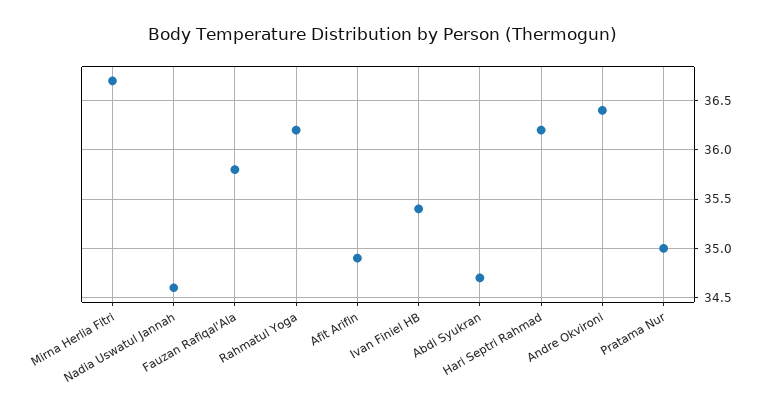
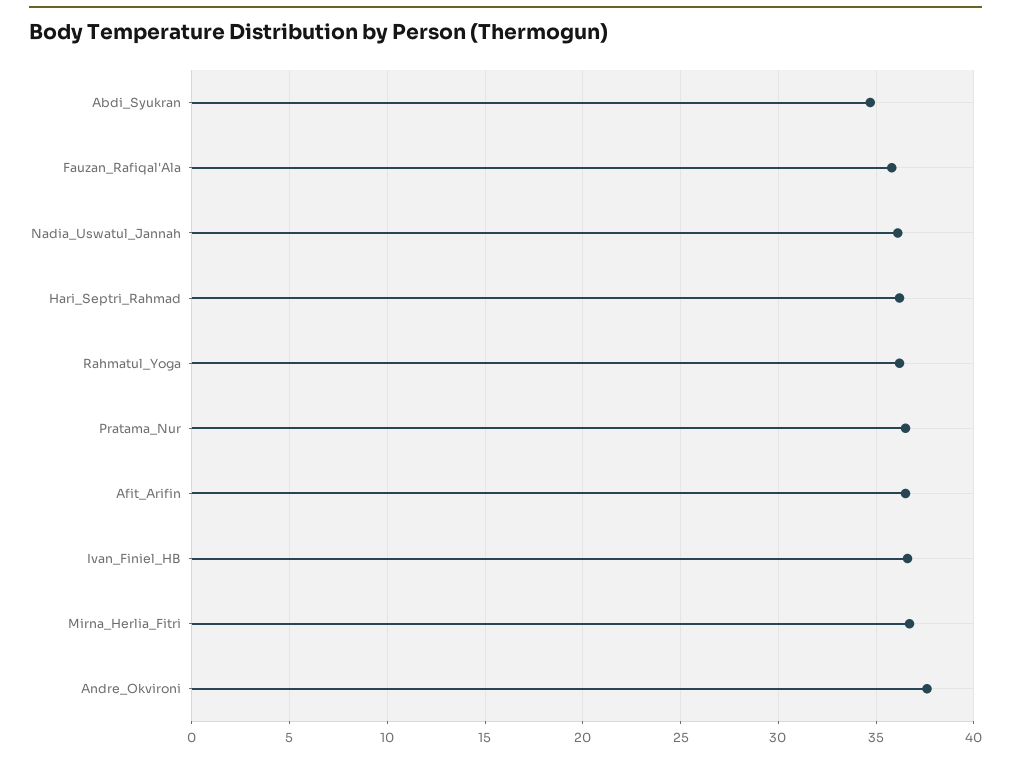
Nadia Uswatul Jannah: 34.6 -> 36
Afit Arifin: 34.9 -> 36.5
Ivan Finiel HB: 35.4 -> 36.5
Andre Okvironi: 36.4 -> 37.5
Pratama Nur: 35 -> 36.5

